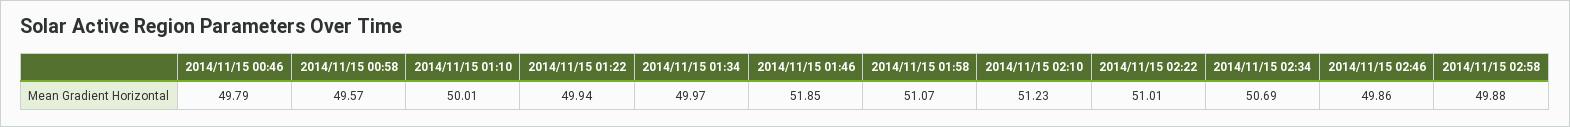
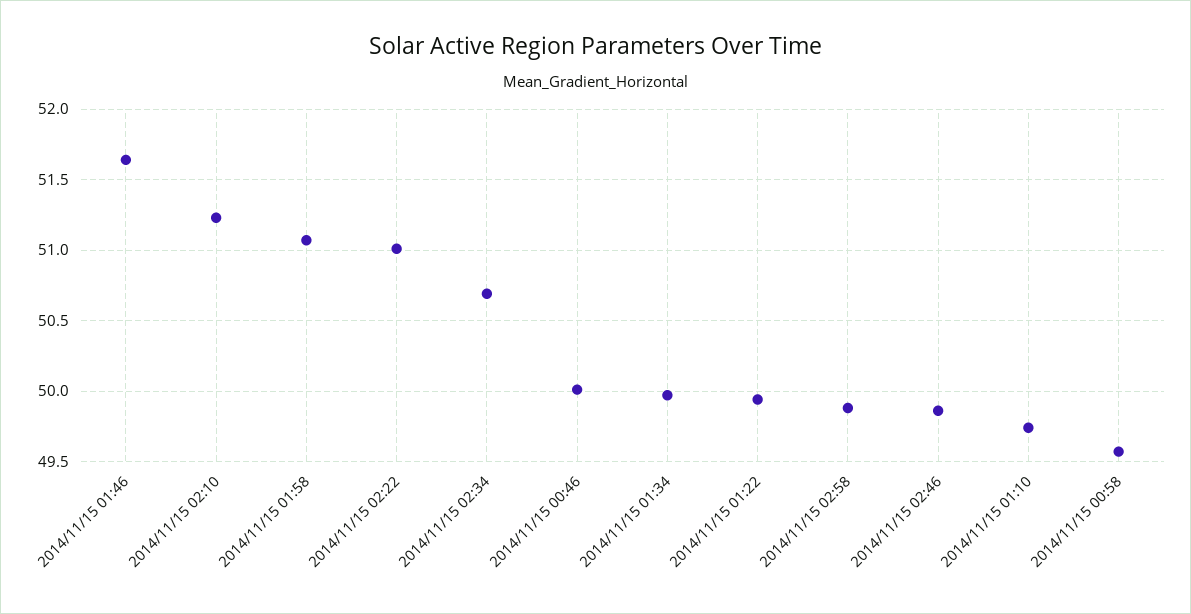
2014/11/15 00:46: 49.79 -> 50
2014/11/15 01:10: 50.01 -> 49.75
2014/11/15 01:46: 51.85 -> 51.65

